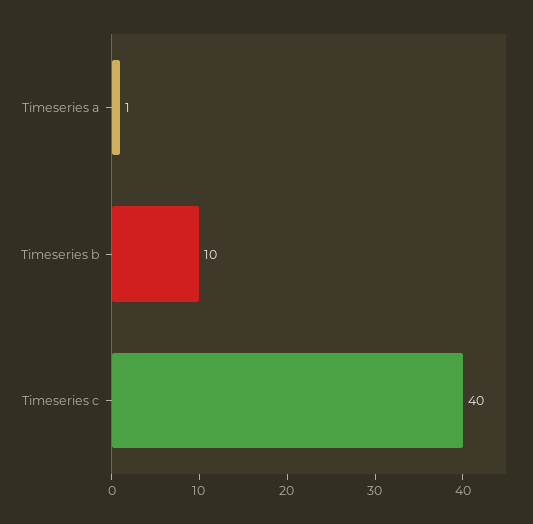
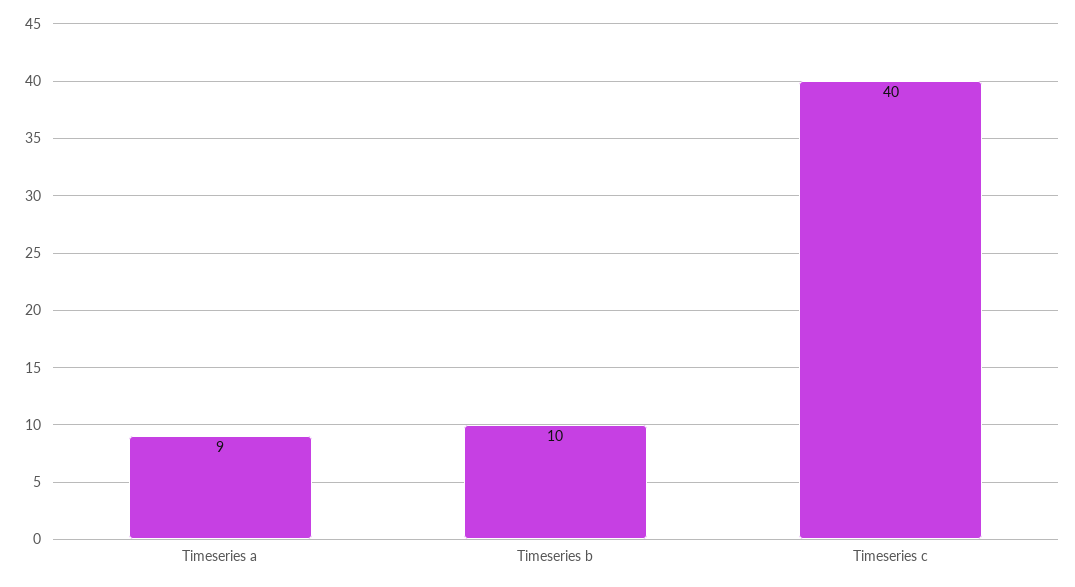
Timeseries a: 1 -> 9

